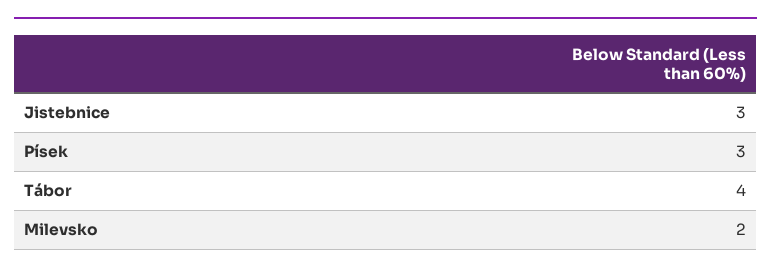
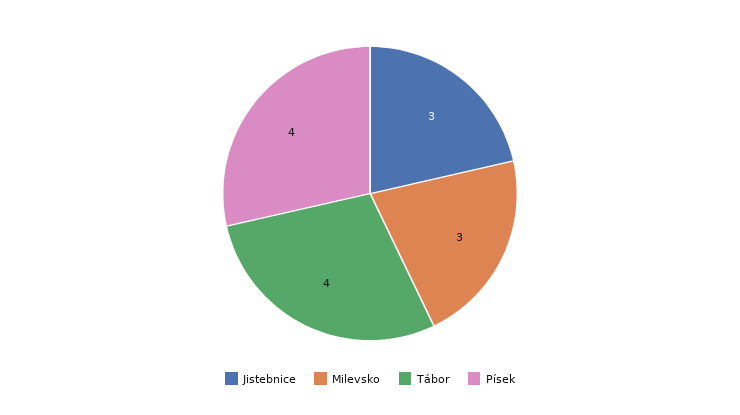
Písek: 3 -> 4
Milevsko: 2 -> 3

